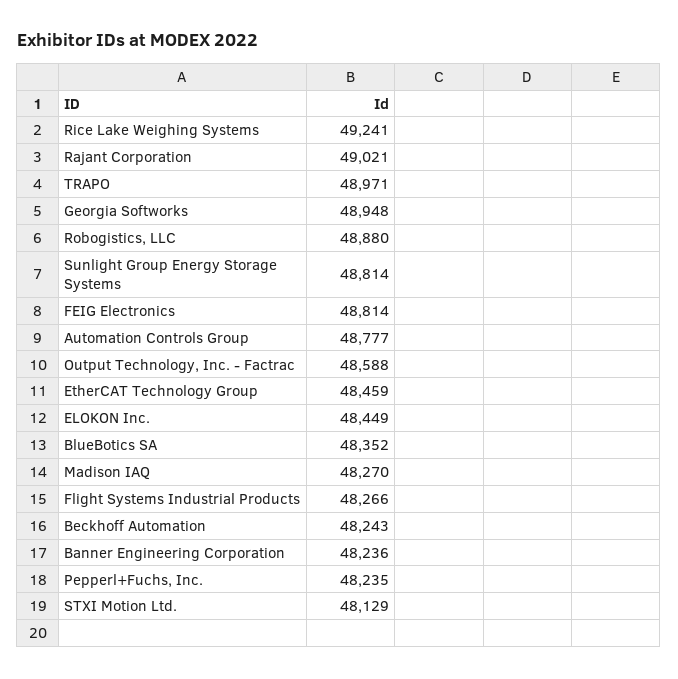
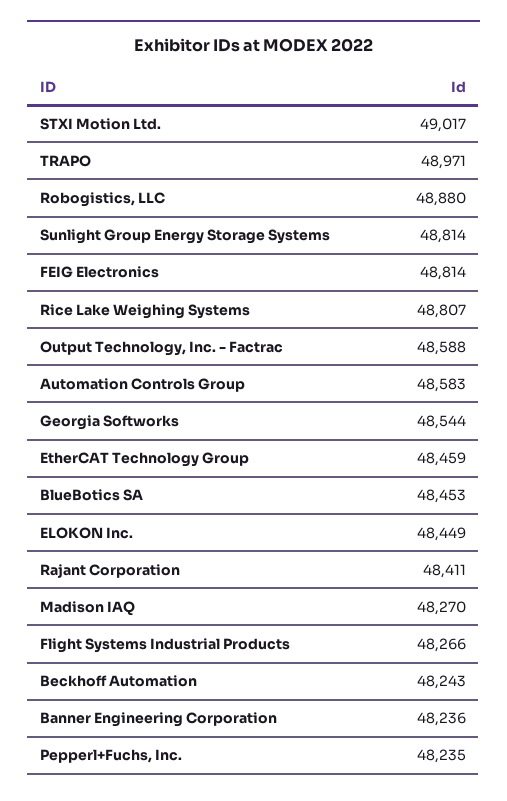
Rice Lake Weighing Systems: 49241 -> 48807
Rajant Corporation: 49021 -> 48411
Georgia Softworks: 48948 -> 48544
Automation Controls Group: 48777 -> 48583
BlueBotics SA: 48352 -> 48453
STXI Motion Ltd.: 48129 -> 49017

